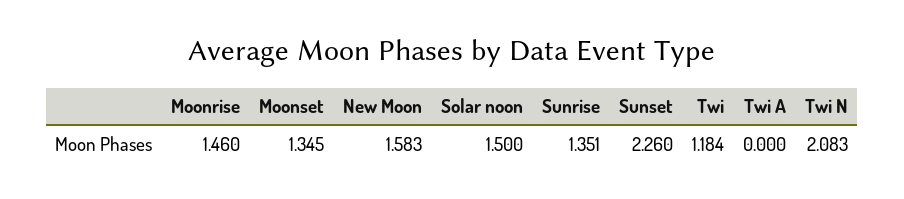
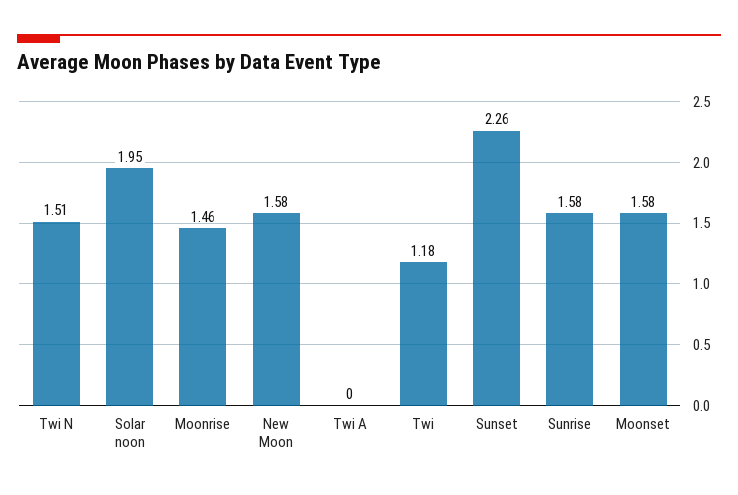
Moonset: 1.345 -> 1.58
Solar noon: 1.5 -> 1.95
Sunrise: 1.351 -> 1.58
Twi N: 2.083 -> 1.51

